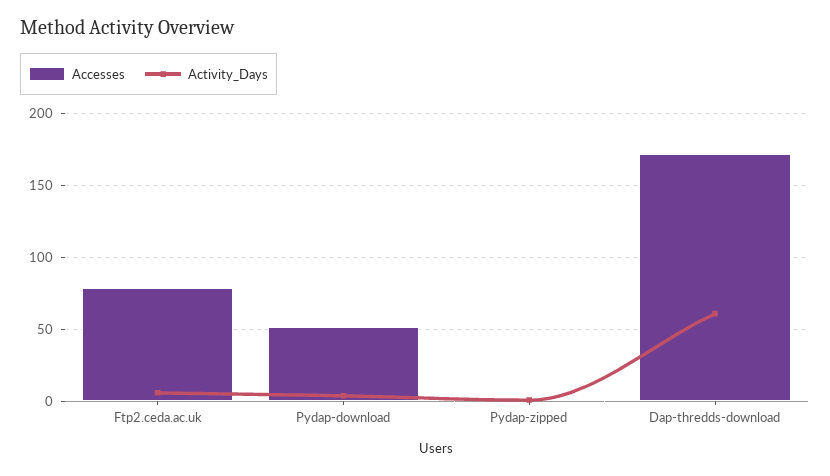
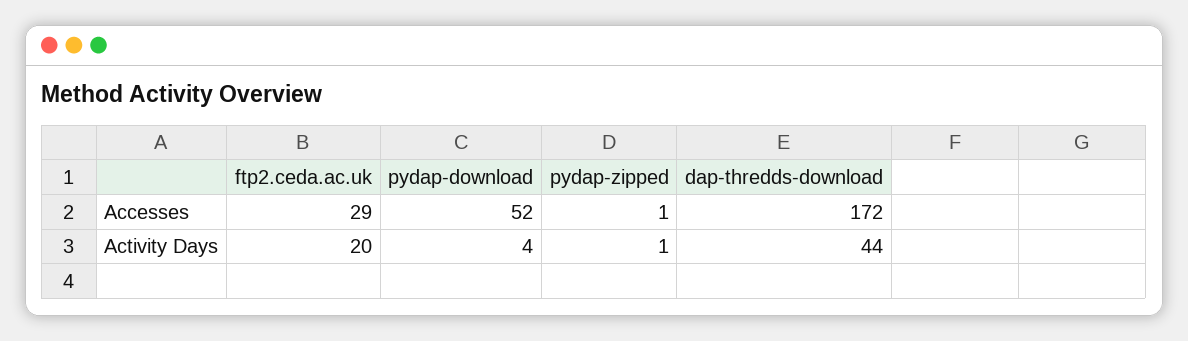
Accesses, Ftp2.ceda.ac.uk: 80 -> 29
Activity_Days, Ftp2.ceda.ac.uk: 5 -> 20
Activity_Days, Dap-thredds-download: 60 -> 44

